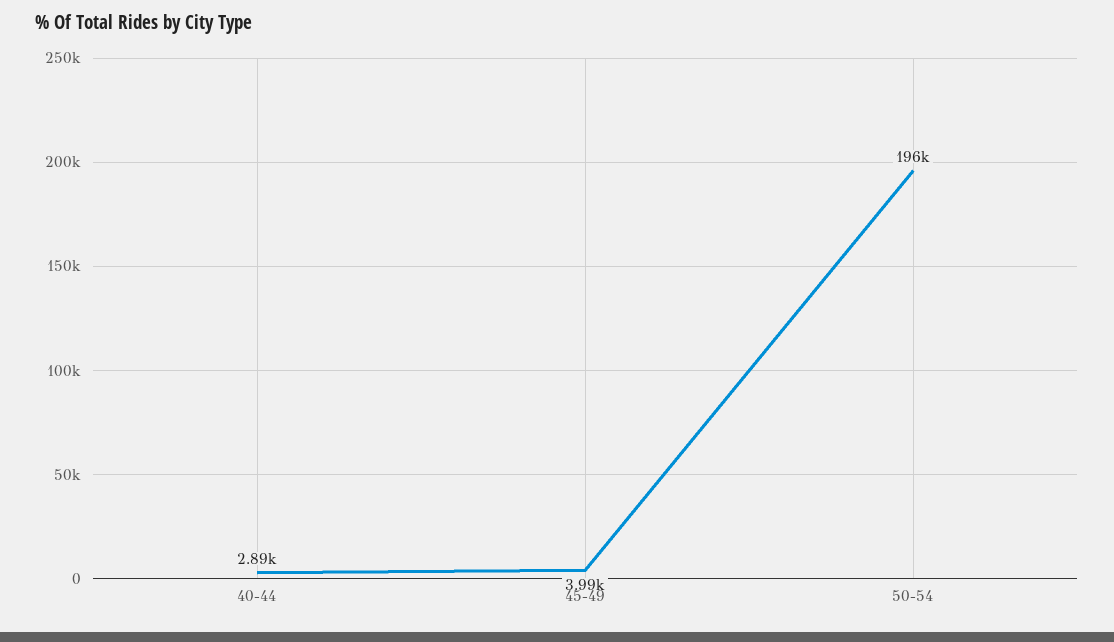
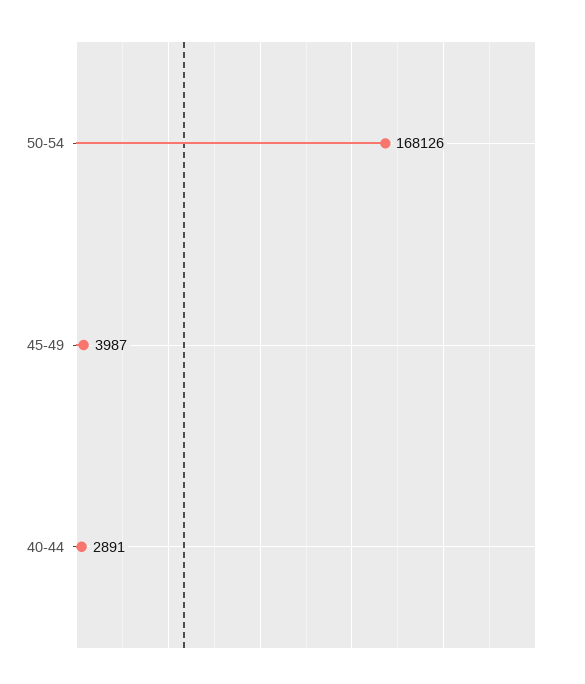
50-54: 196000 -> 168126

